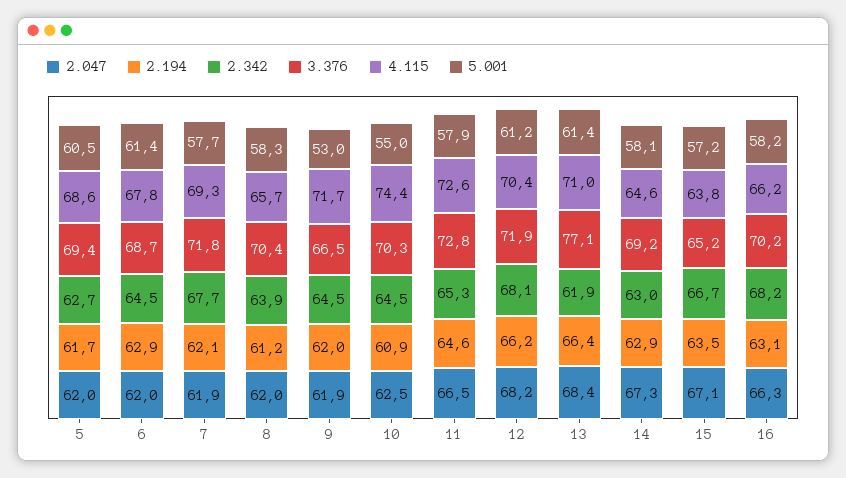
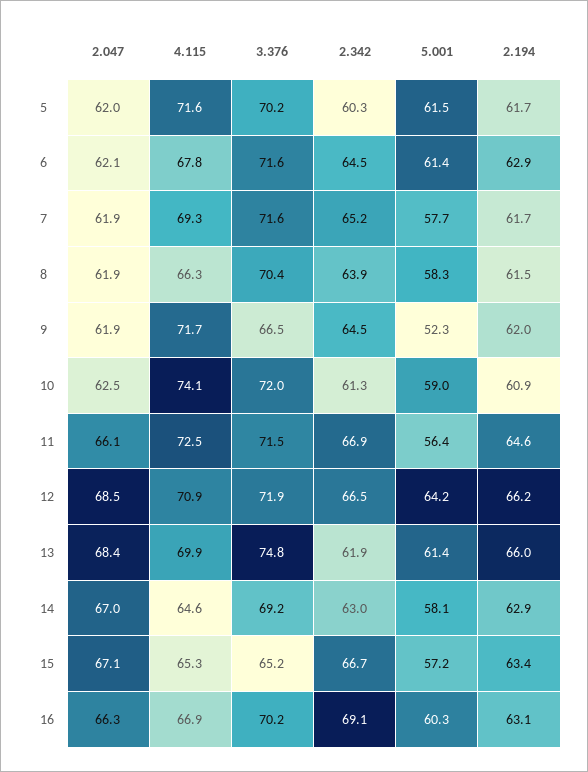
2.342, 5: 62.7 -> 60.3
3.376, 5: 69.4 -> 70.2
4.115, 5: 68.6 -> 71.6
5.001, 5: 60.5 -> 61.5
2.047, 6: 62 -> 62.1
3.376, 6: 68.7 -> 71.6
2.194, 7: 62.1 -> 61.7
2.342, 7: 67.7 -> 65.2
3.376, 7: 71.8 -> 71.6
2.047, 8: 62 -> 61.9
2.194, 8: 61.2 -> 61.5
4.115, 8: 65.7 -> 66.3
5.001, 9: 53 -> 52.3
2.342, 10: 64.5 -> 61.3
3.376, 10: 70.3 -> 72
4.115, 10: 74.4 -> 74.1
5.001, 10: 55 -> 59
2.047, 11: 66.5 -> 66.1
2.342, 11: 65.3 -> 66.9
3.376, 11: 72.8 -> 71.5
4.115, 11: 72.6 -> 72.5
5.001, 11: 57.9 -> 56.4
2.047, 12: 68.2 -> 68.5
2.342, 12: 68.1 -> 66.5
4.115, 12: 70.4 -> 70.9
5.001, 12: 61.2 -> 64.2
2.194, 13: 66.4 -> 66
3.376, 13: 77.1 -> 74.8
4.115, 13: 71 -> 69.9
2.047, 14: 67.3 -> 67
2.194, 15: 63.5 -> 63.4
4.115, 15: 63.8 -> 65.3
2.342, 16: 68.2 -> 69.1
4.115, 16: 66.2 -> 66.9
5.001, 16: 58.2 -> 60.3

